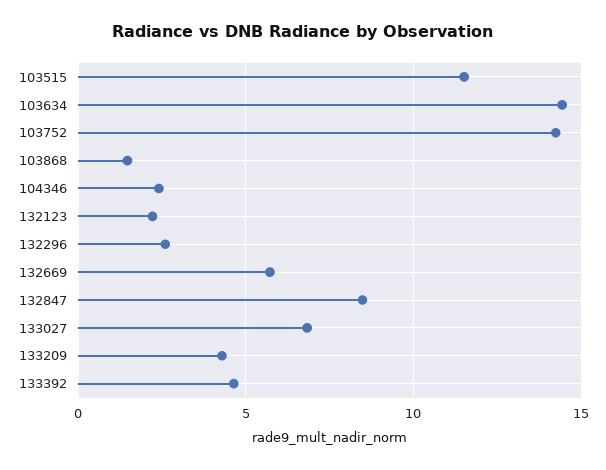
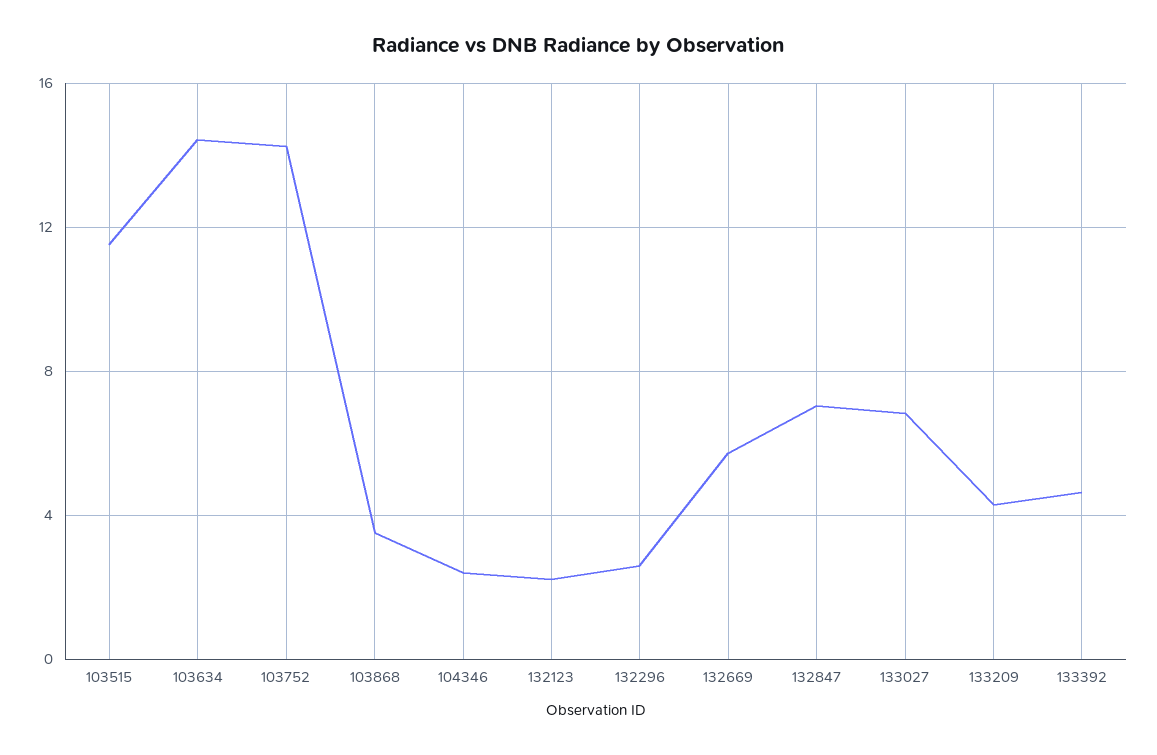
103868: 1.5 -> 3.5
132847: 8.5 -> 7

